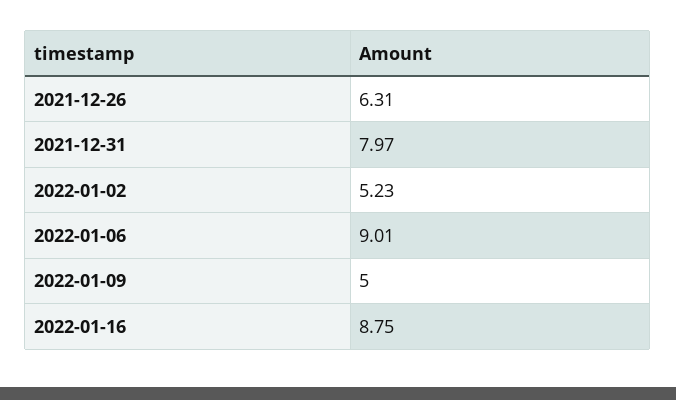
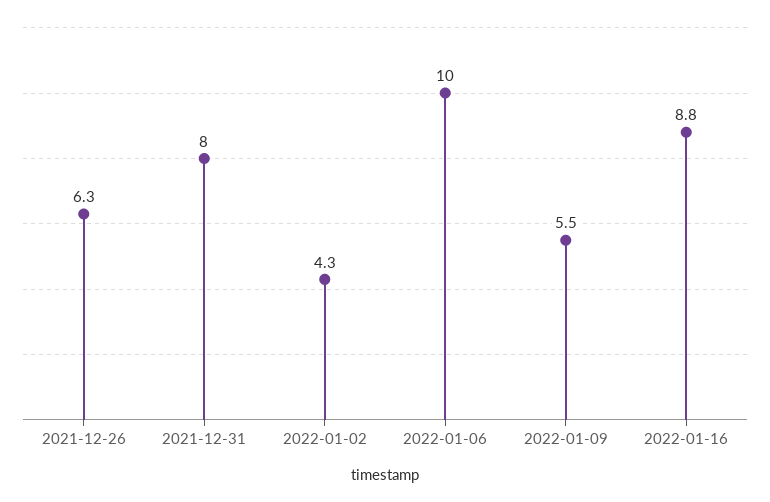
2022-01-02: 5.23 -> 4.3
2022-01-06: 9.01 -> 10
2022-01-09: 5 -> 5.5

